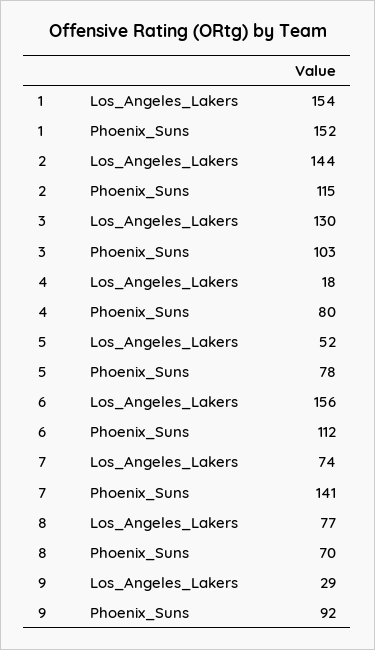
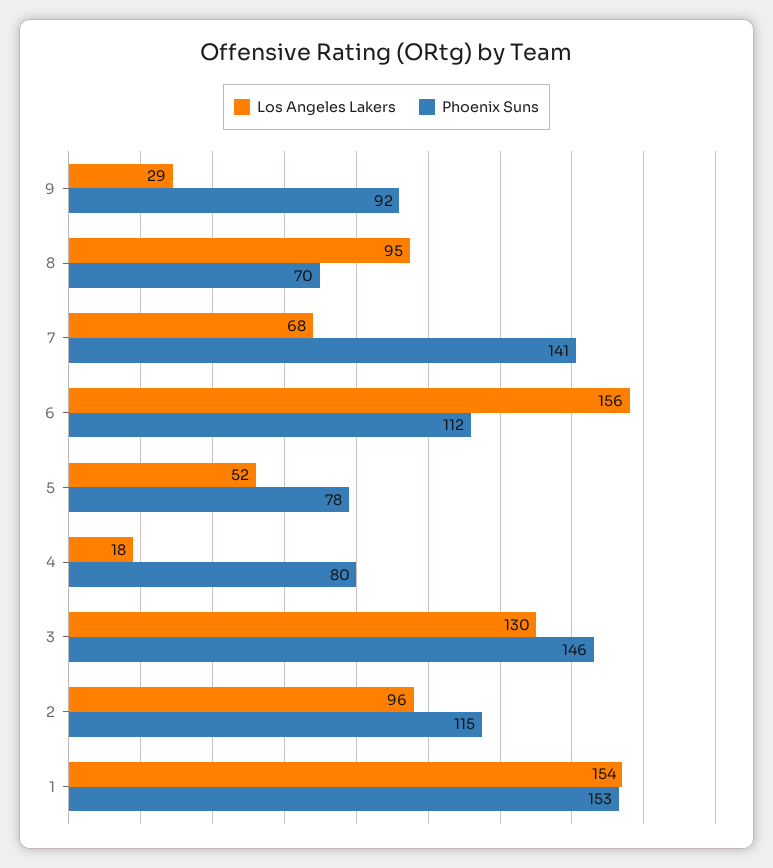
Phoenix_Suns, 1: 152 -> 153
Los_Angeles_Lakers, 2: 144 -> 96
Phoenix_Suns, 3: 103 -> 146
Los_Angeles_Lakers, 7: 74 -> 68
Los_Angeles_Lakers, 8: 77 -> 95

